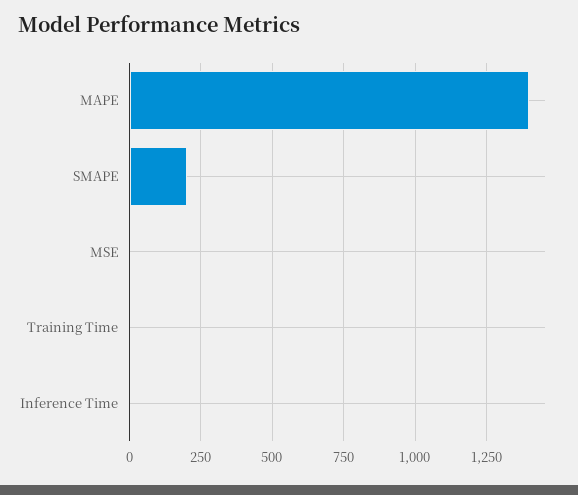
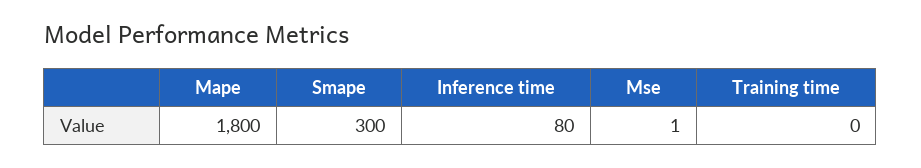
MAPE: 1400 -> 1800
SMAPE: 200 -> 300
Inference Time: 0 -> 80

